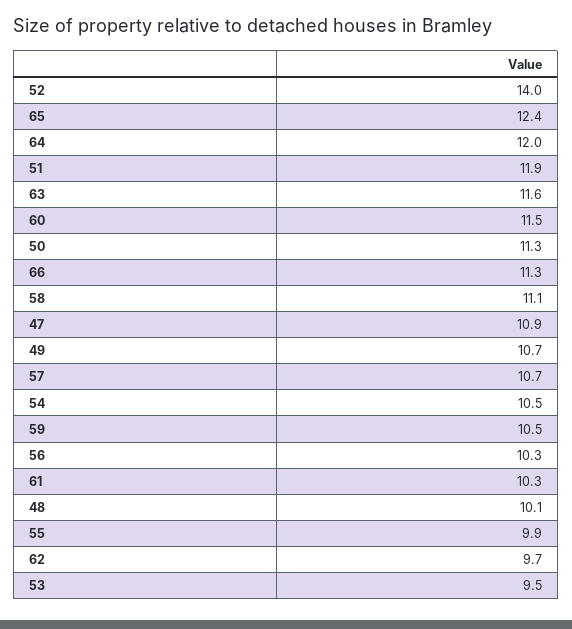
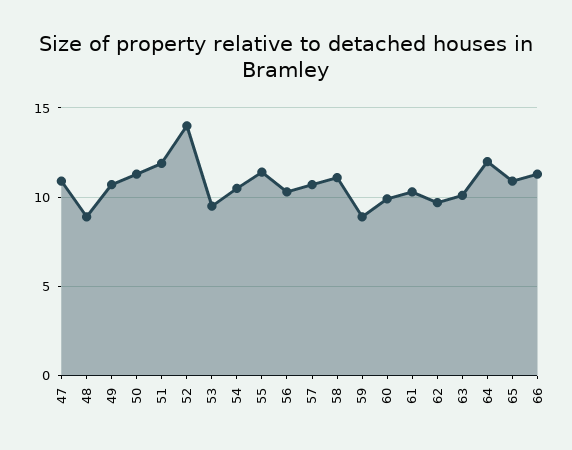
65: 12.4 -> 11
63: 11.6 -> 10
60: 11.5 -> 10
59: 10.5 -> 9
48: 10.1 -> 9
55: 9.9 -> 11.5

